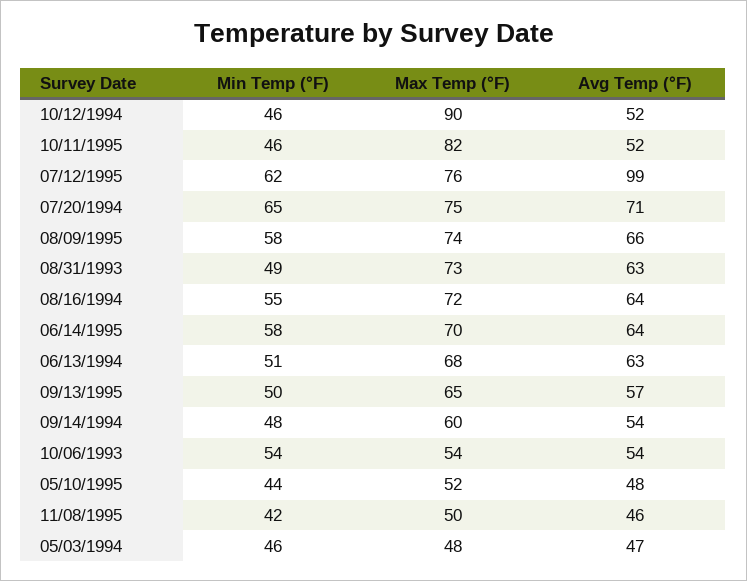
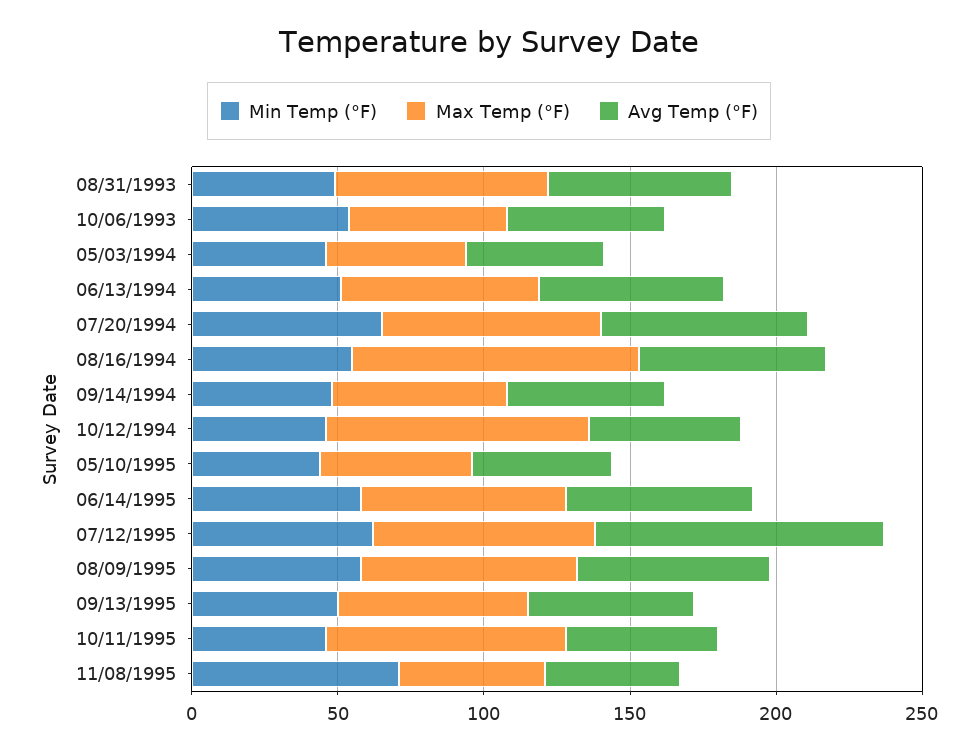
Max Temp (°F), 08/16/1994: 72 -> 100
Min Temp (°F), 11/08/1995: 42 -> 70

